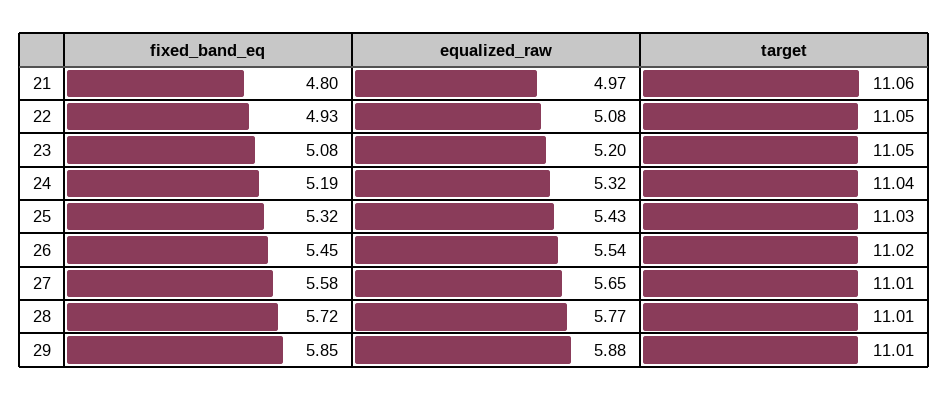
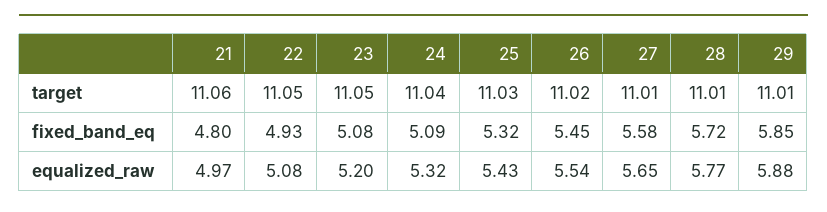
fixed_band_eq, 24: 5.19 -> 5.09

